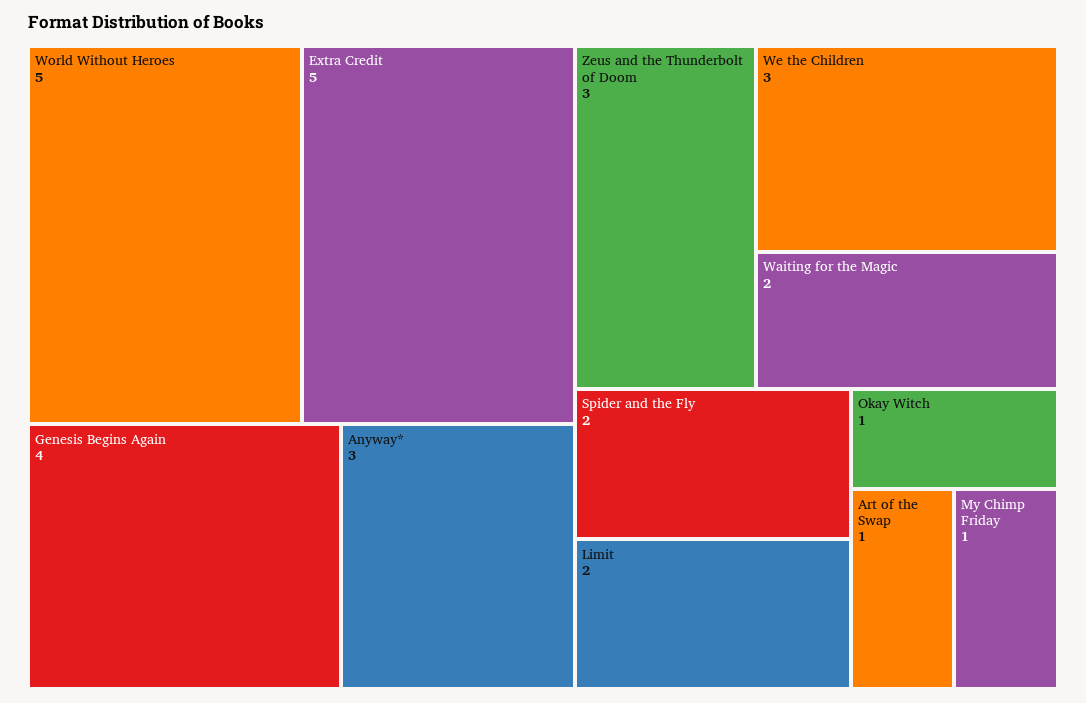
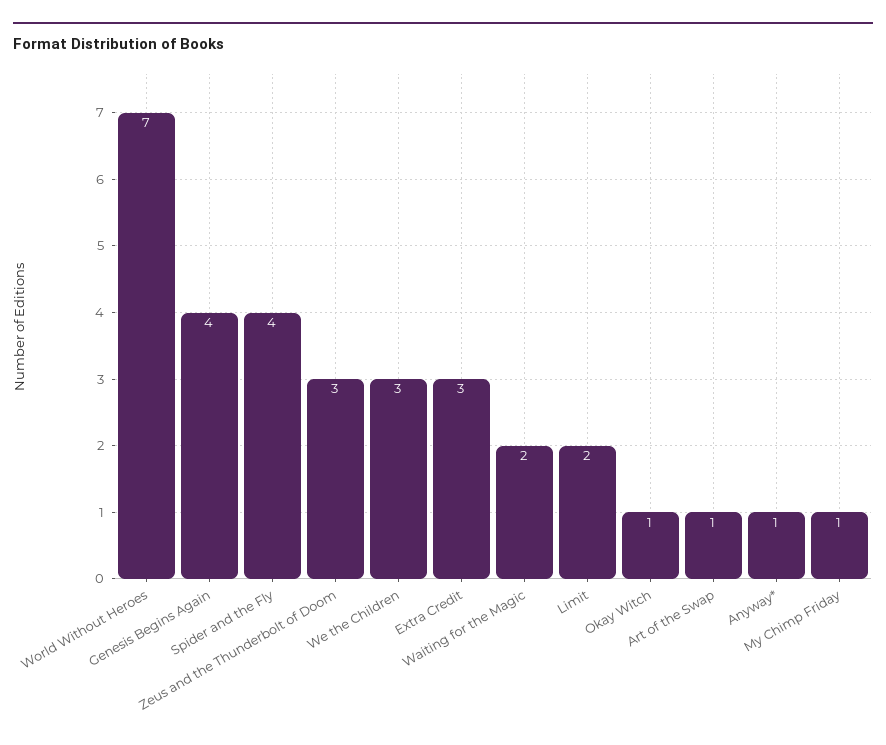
World Without Heroes: 5 -> 7
Extra Credit: 5 -> 3
Anyway*: 3 -> 1
Spider and the Fly: 2 -> 4

